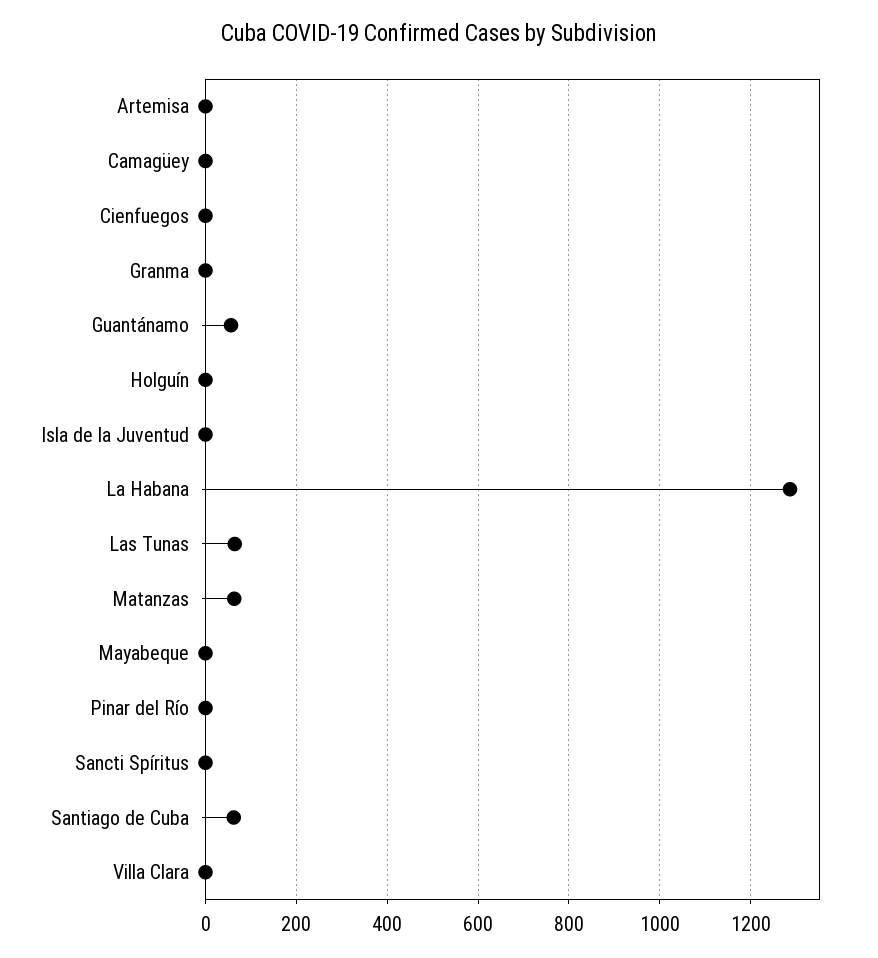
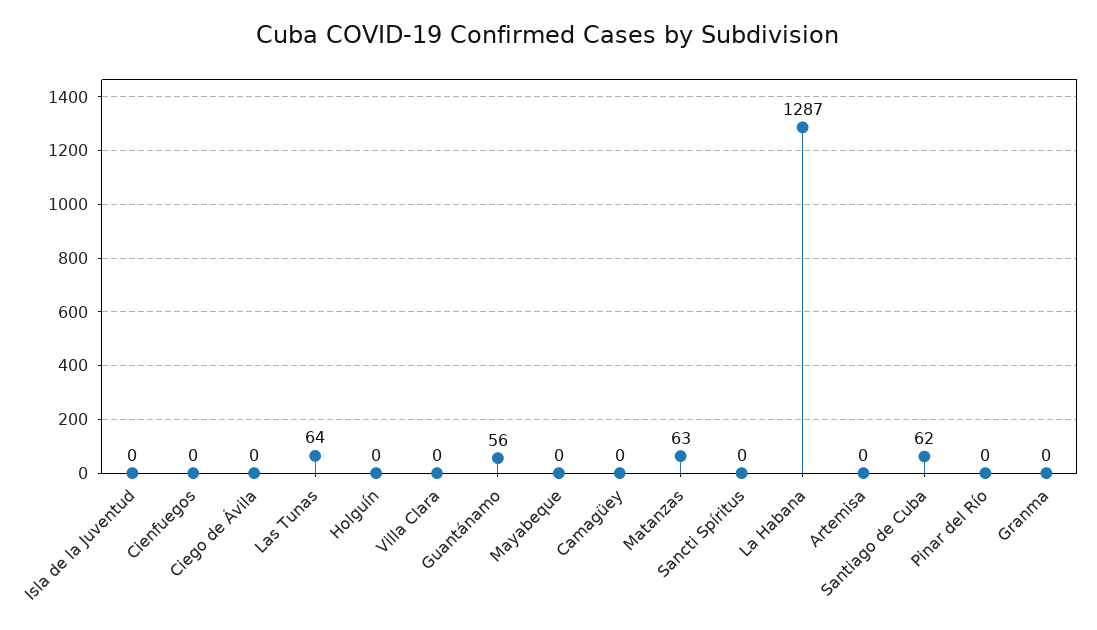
Ciego de Ávila: none -> 0

